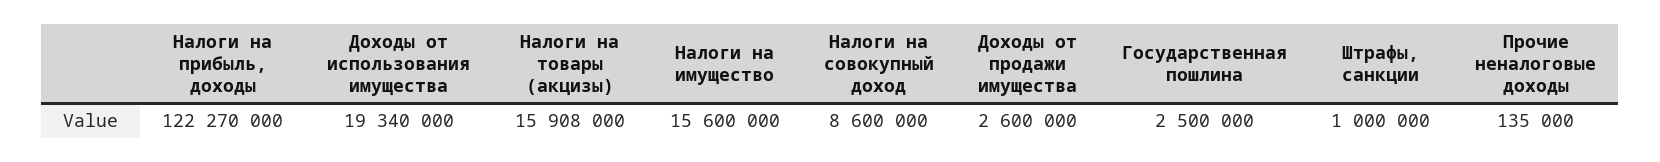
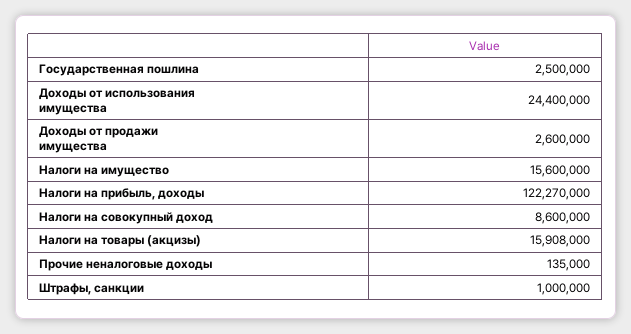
Доходы от использования имущества: 19340000 -> 24400000

